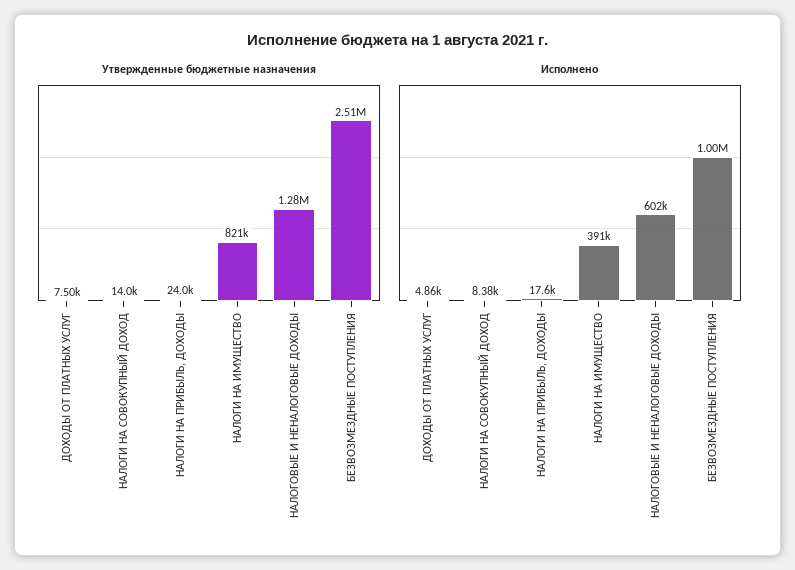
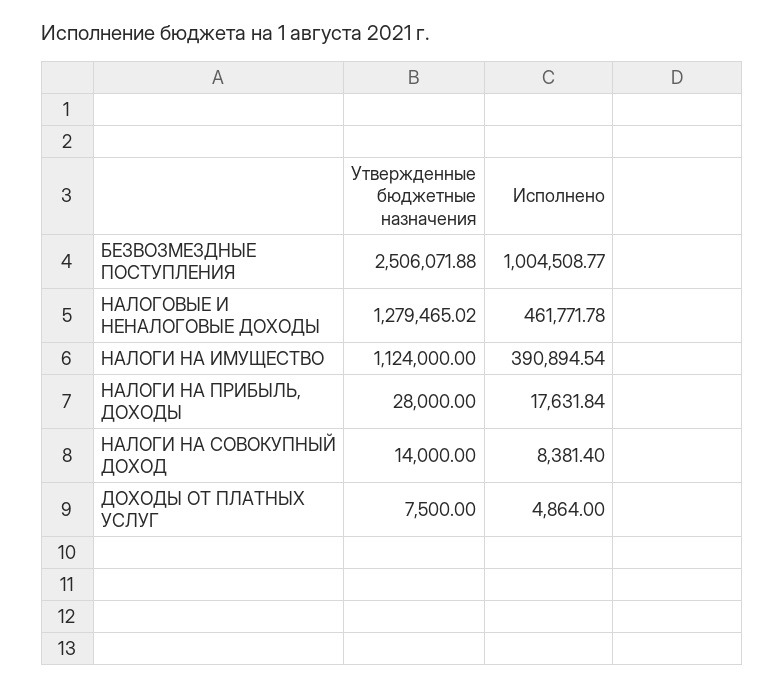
Утвержденные бюджетные назначения, НАЛОГИ НА ПРИБЫЛЬ, ДОХОДЫ: 24000 -> 28000
Утвержденные бюджетные назначения, НАЛОГИ НА ИМУЩЕСТВО: 821000 -> 1124000
Исполнено, НАЛОГОВЫЕ И НЕНАЛОГОВЫЕ ДОХОДЫ: 602000 -> 461771.78

